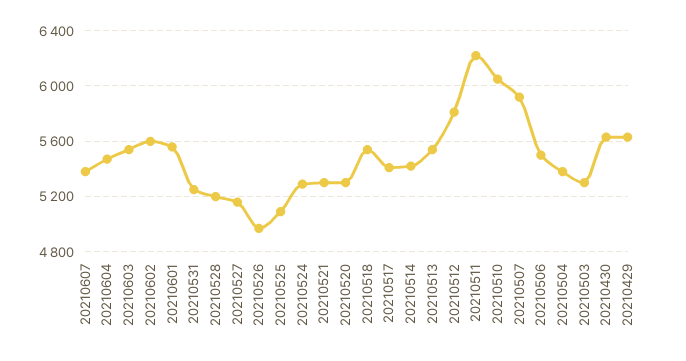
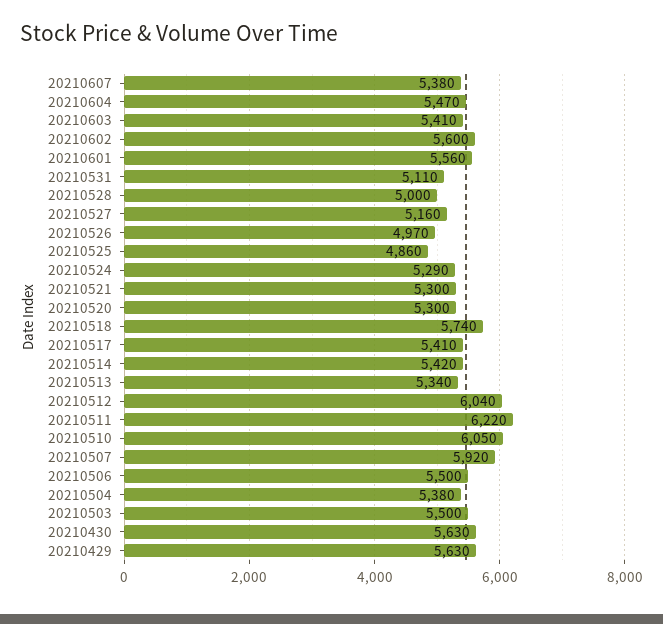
20210603: 5550 -> 5410
20210531: 5250 -> 5110
20210528: 5200 -> 5000
20210525: 5100 -> 4860
20210518: 5550 -> 5740
20210513: 5550 -> 5340
20210512: 5800 -> 6040
20210503: 5300 -> 5500

